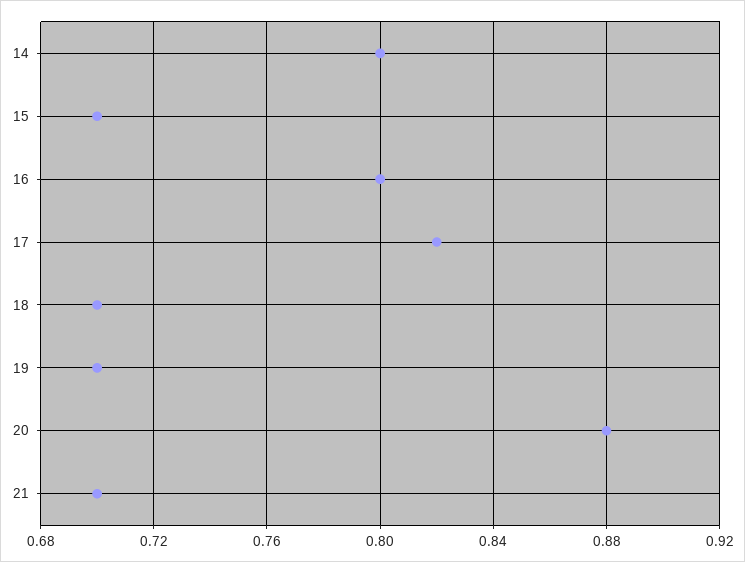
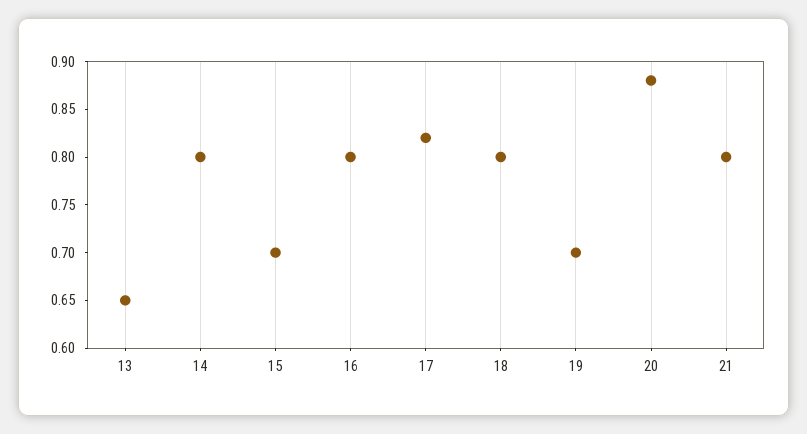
18: 0.7 -> 0.8
21: 0.7 -> 0.8
13: none -> 0.65

